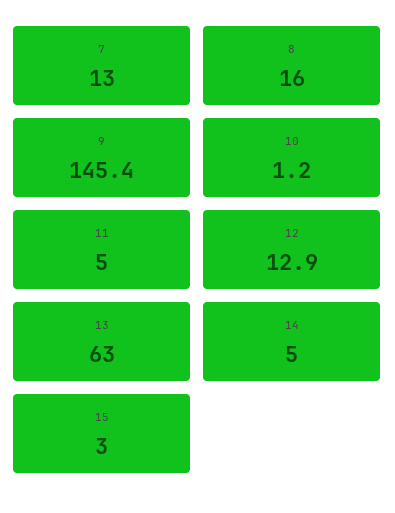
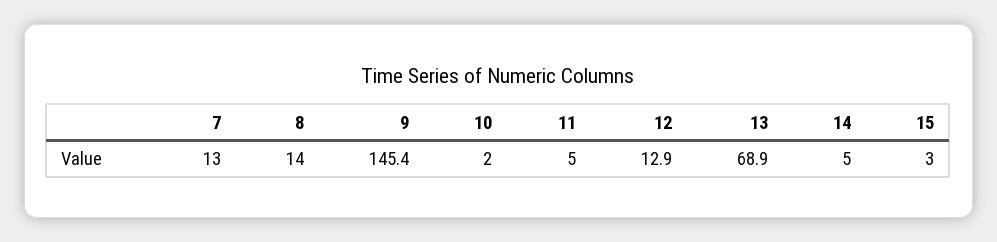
8: 16 -> 14
10: 1.2 -> 2
13: 63 -> 68.9

